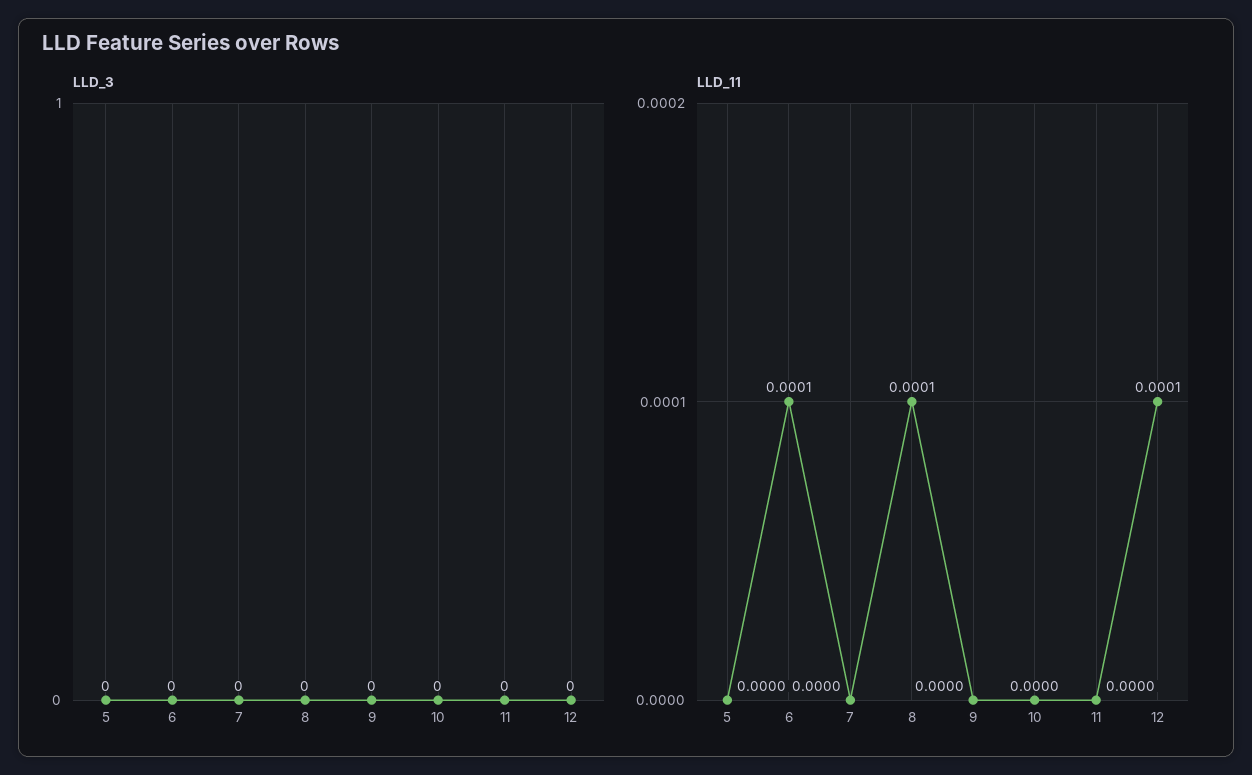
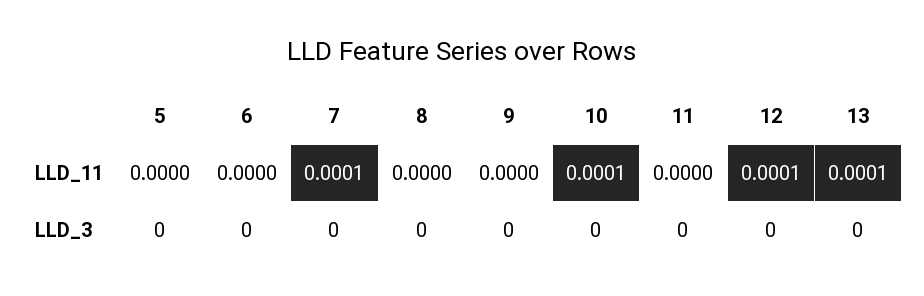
LLD_11, 6: 0.0001 -> 0
LLD_11, 7: 0 -> 0.0001
LLD_11, 8: 0.0001 -> 0
LLD_11, 10: 0 -> 0.0001
LLD_11, 13: none -> 0.0001
LLD_3, 13: none -> 0

